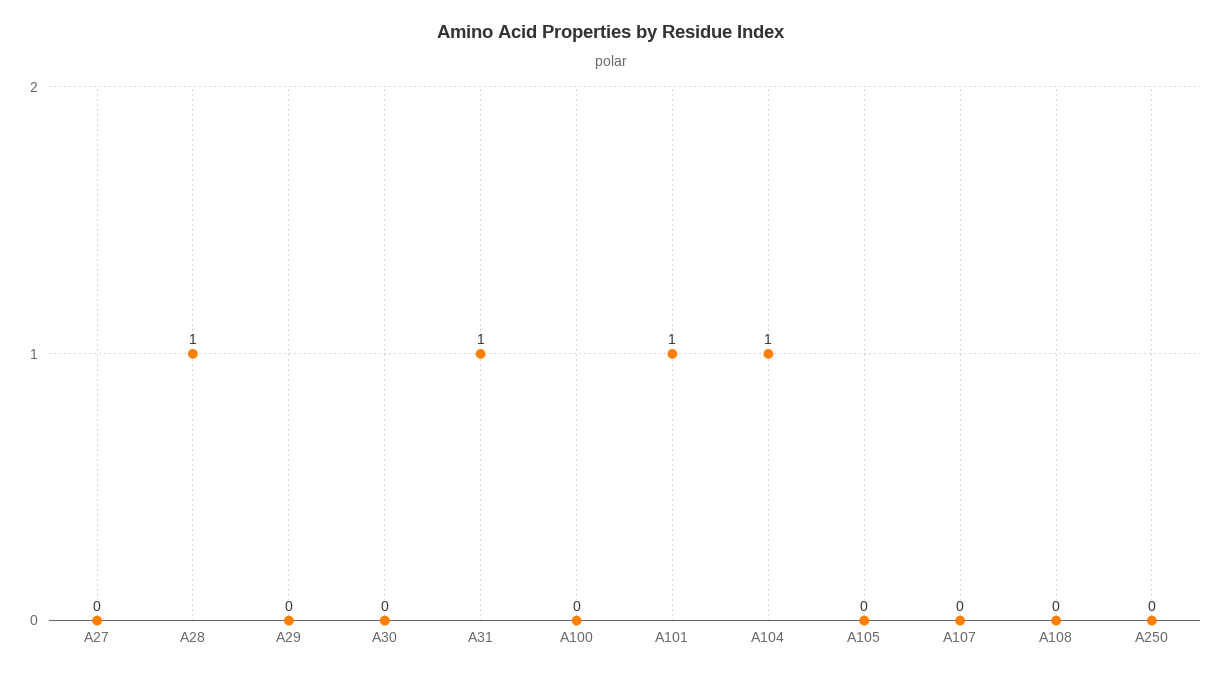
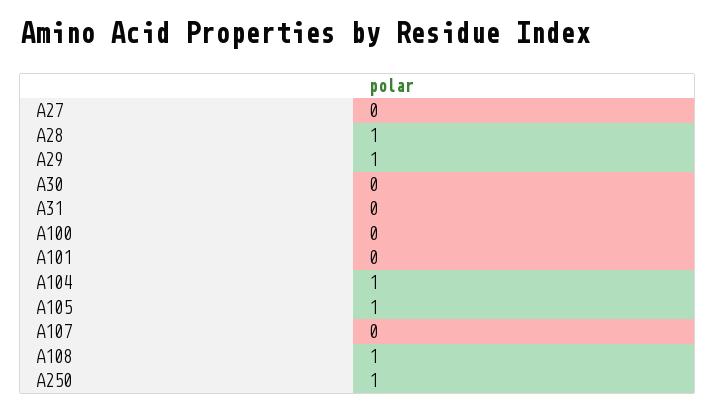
A29: 0 -> 1
A31: 1 -> 0
A101: 1 -> 0
A105: 0 -> 1
A108: 0 -> 1
A250: 0 -> 1

